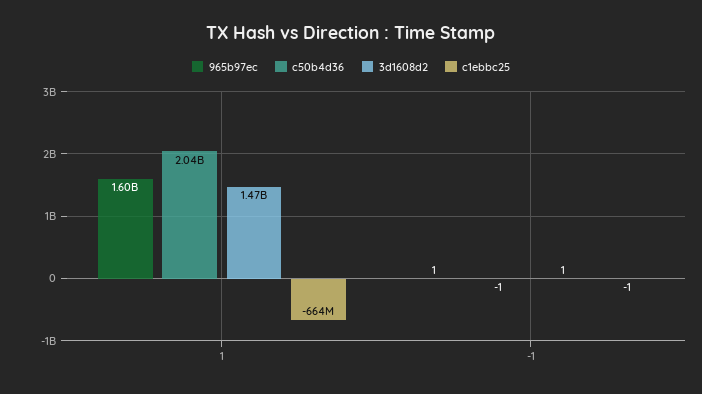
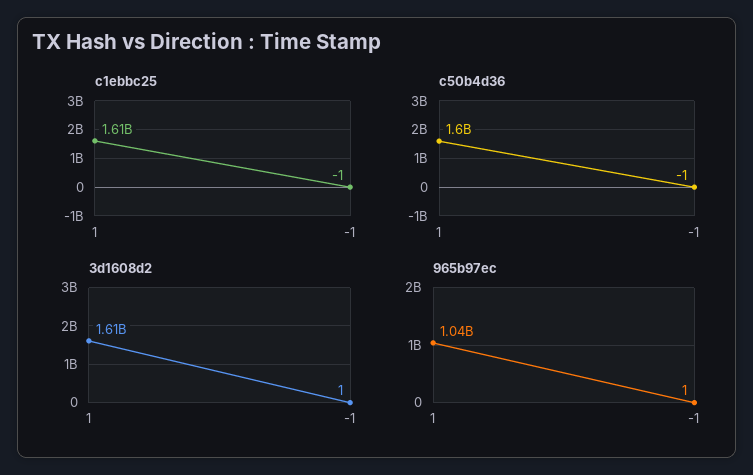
965b97ec, 1: 1600000000 -> 1040000000
c50b4d36, 1: 2040000000 -> 1600000000
3d1608d2, 1: 1470000000 -> 1610000000
c1ebbc25, 1: -664000000 -> 1610000000

